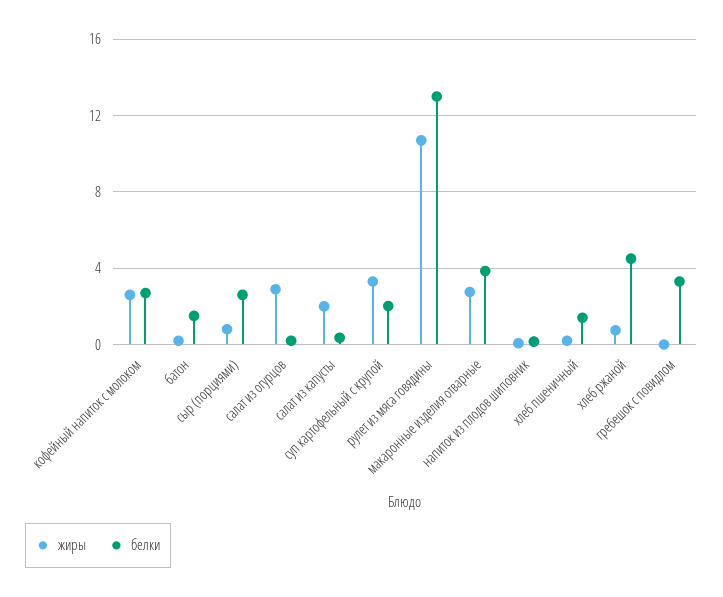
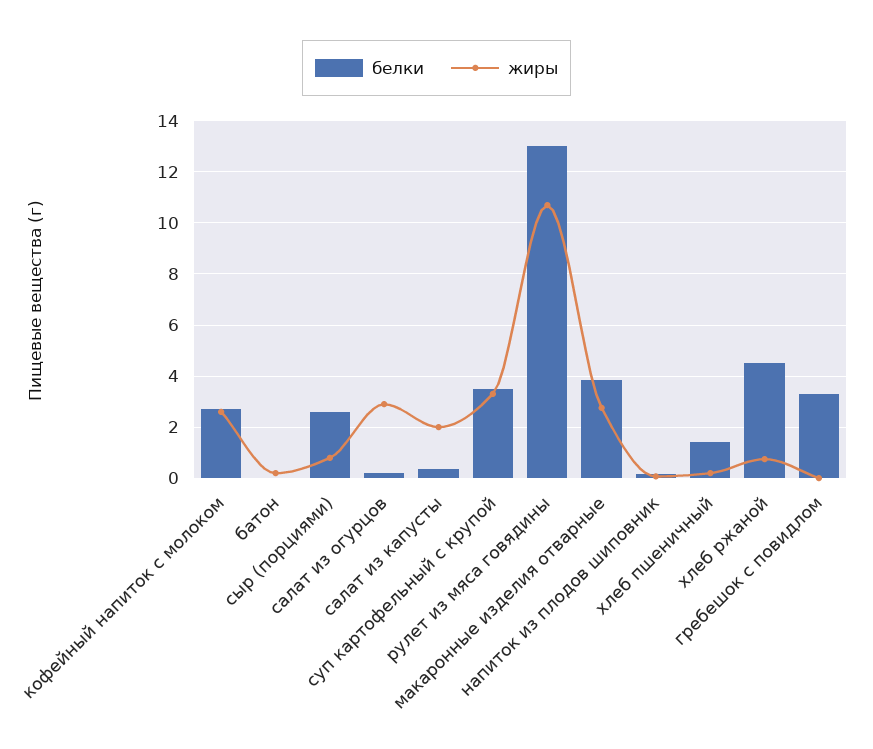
белки, батон: 1.5 -> 0
белки, суп картофельный с крупой: 2 -> 3.5

